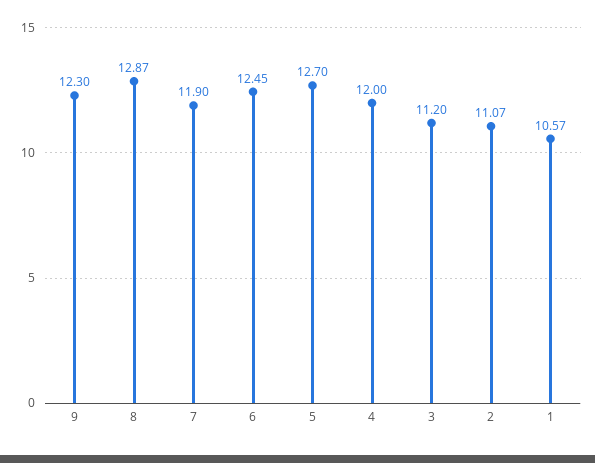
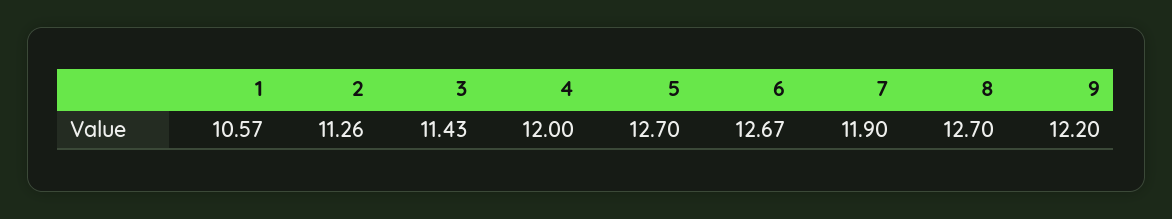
9: 12.3 -> 12.2
8: 12.87 -> 12.7
6: 12.45 -> 12.67
3: 11.2 -> 11.43
2: 11.07 -> 11.26

